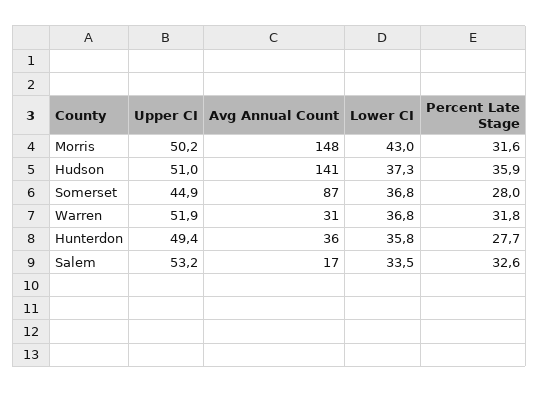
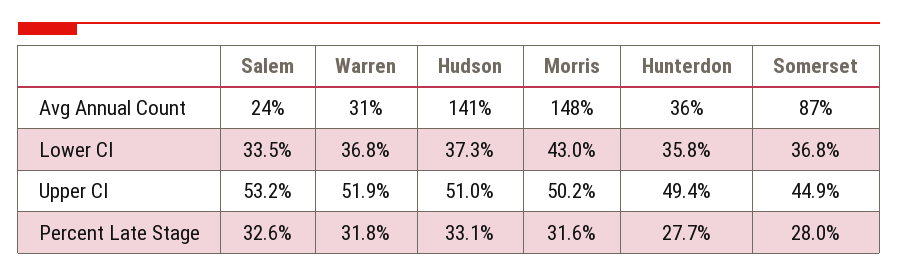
Percent Late Stage, Hudson: 35.9 -> 33.1
Avg Annual Count, Salem: 17 -> 24

